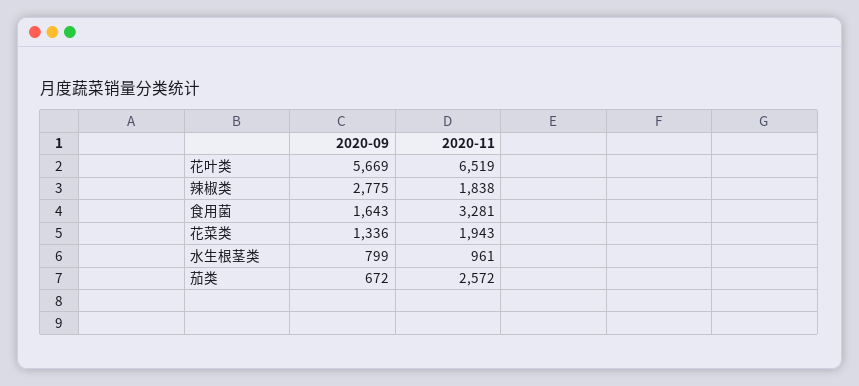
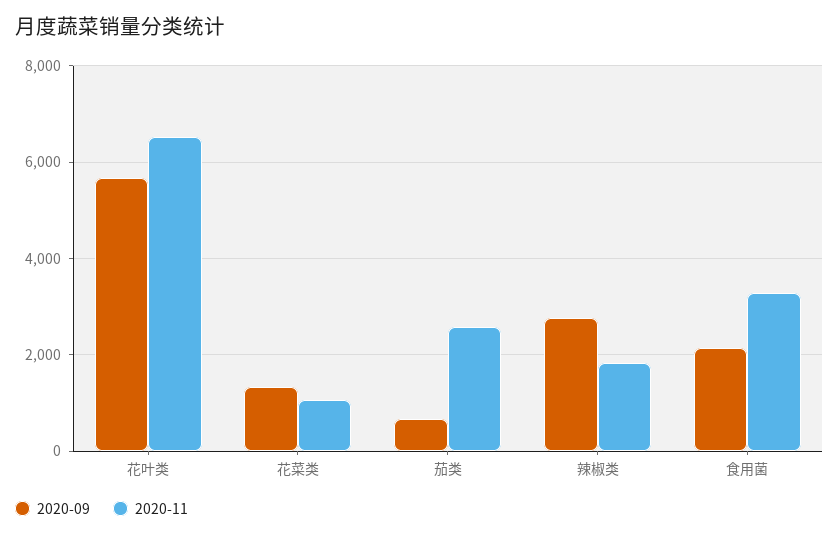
2020-09, 食用菌: 1643 -> 2200
2020-11, 花菜类: 1943 -> 1000
2020-09, 水生根茎类: 799 -> none
2020-11, 水生根茎类: 961 -> none

